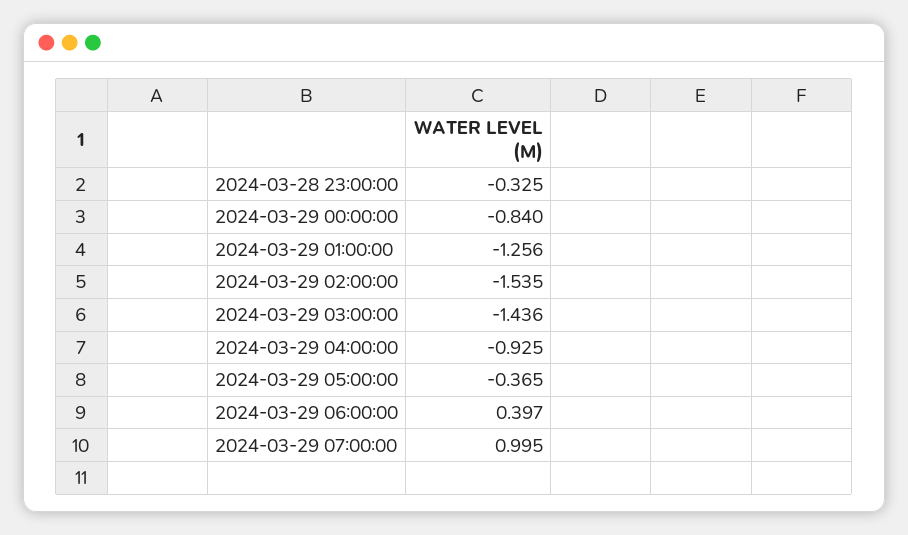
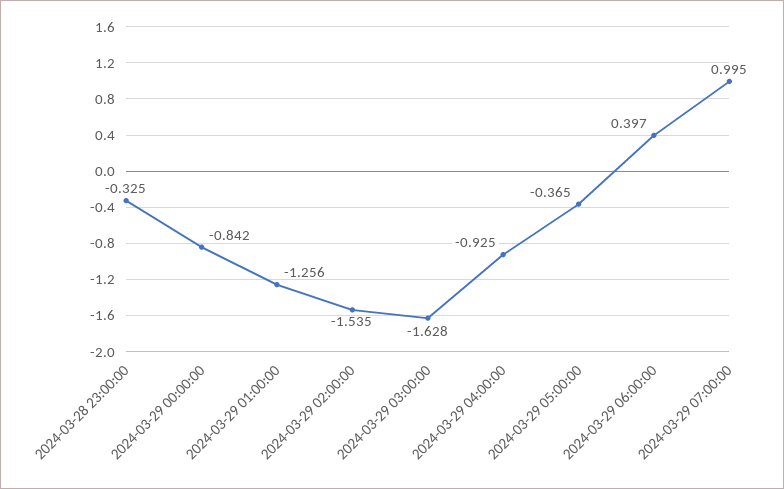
2024-03-29 00:00:00: -0.84 -> -0.842
2024-03-29 03:00:00: -1.436 -> -1.628

